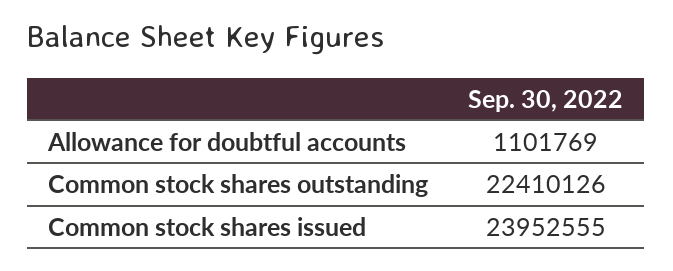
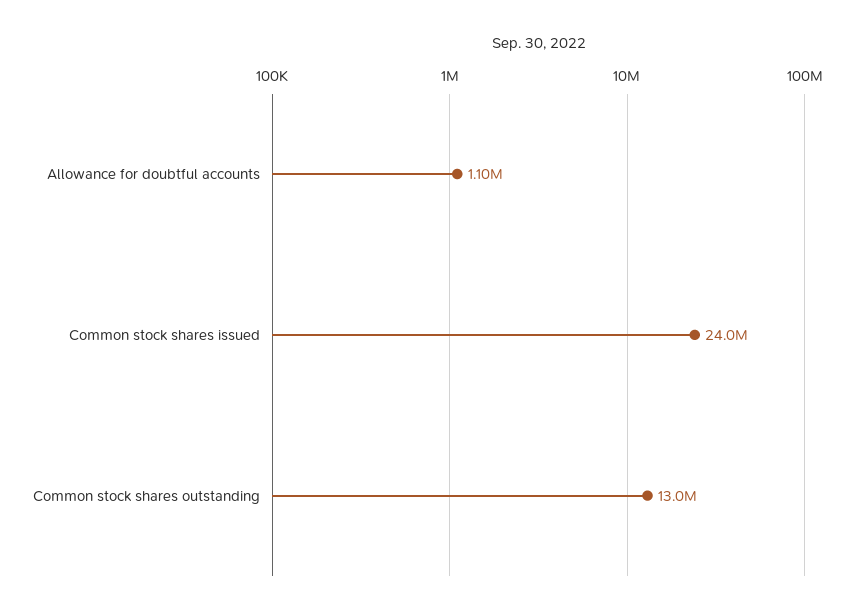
Common stock shares outstanding: 22410126 -> 13000000

